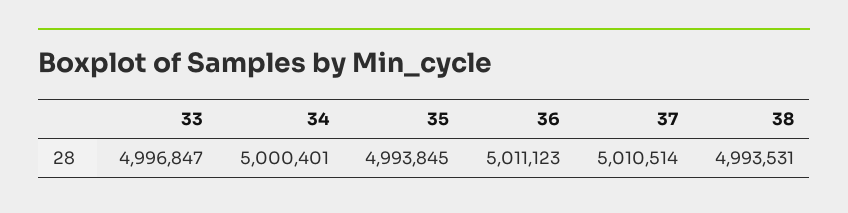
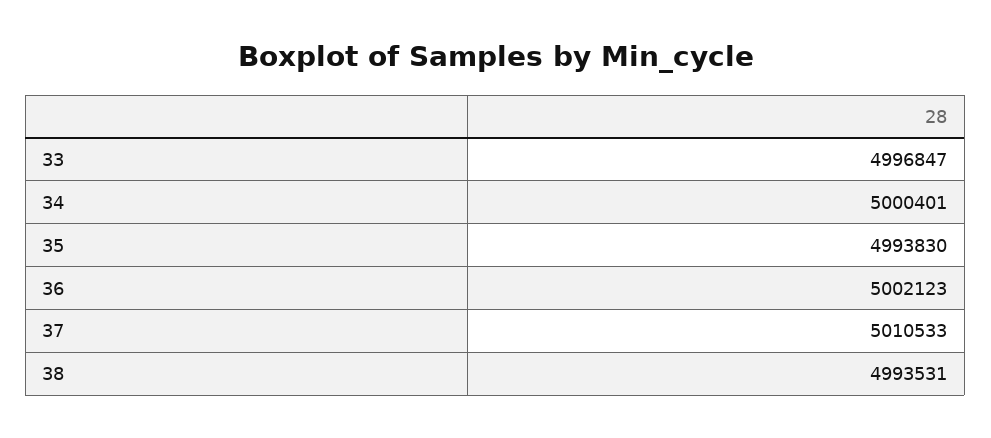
35: 4993845 -> 4993830
36: 5011123 -> 5002123
37: 5010514 -> 5010533

